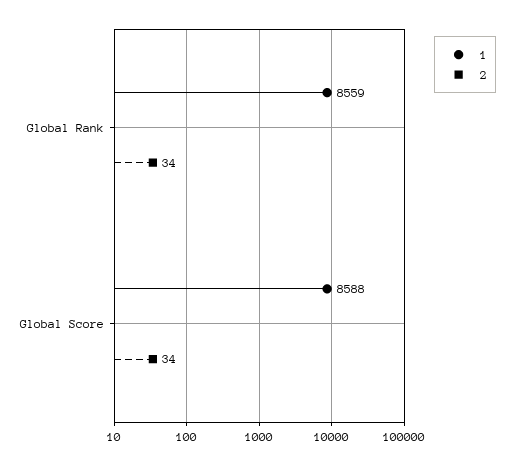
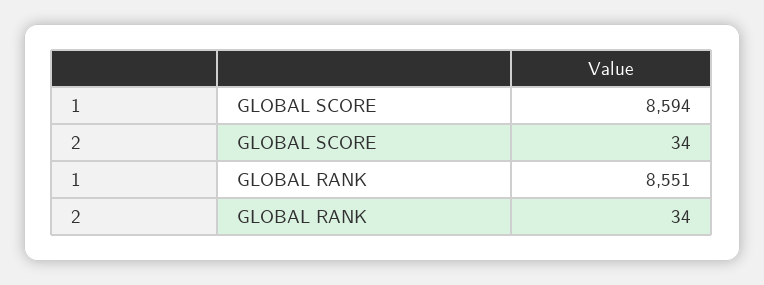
1, Global Rank: 8559 -> 8551
1, Global Score: 8588 -> 8594

